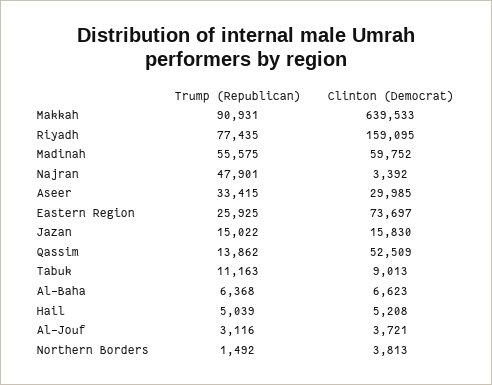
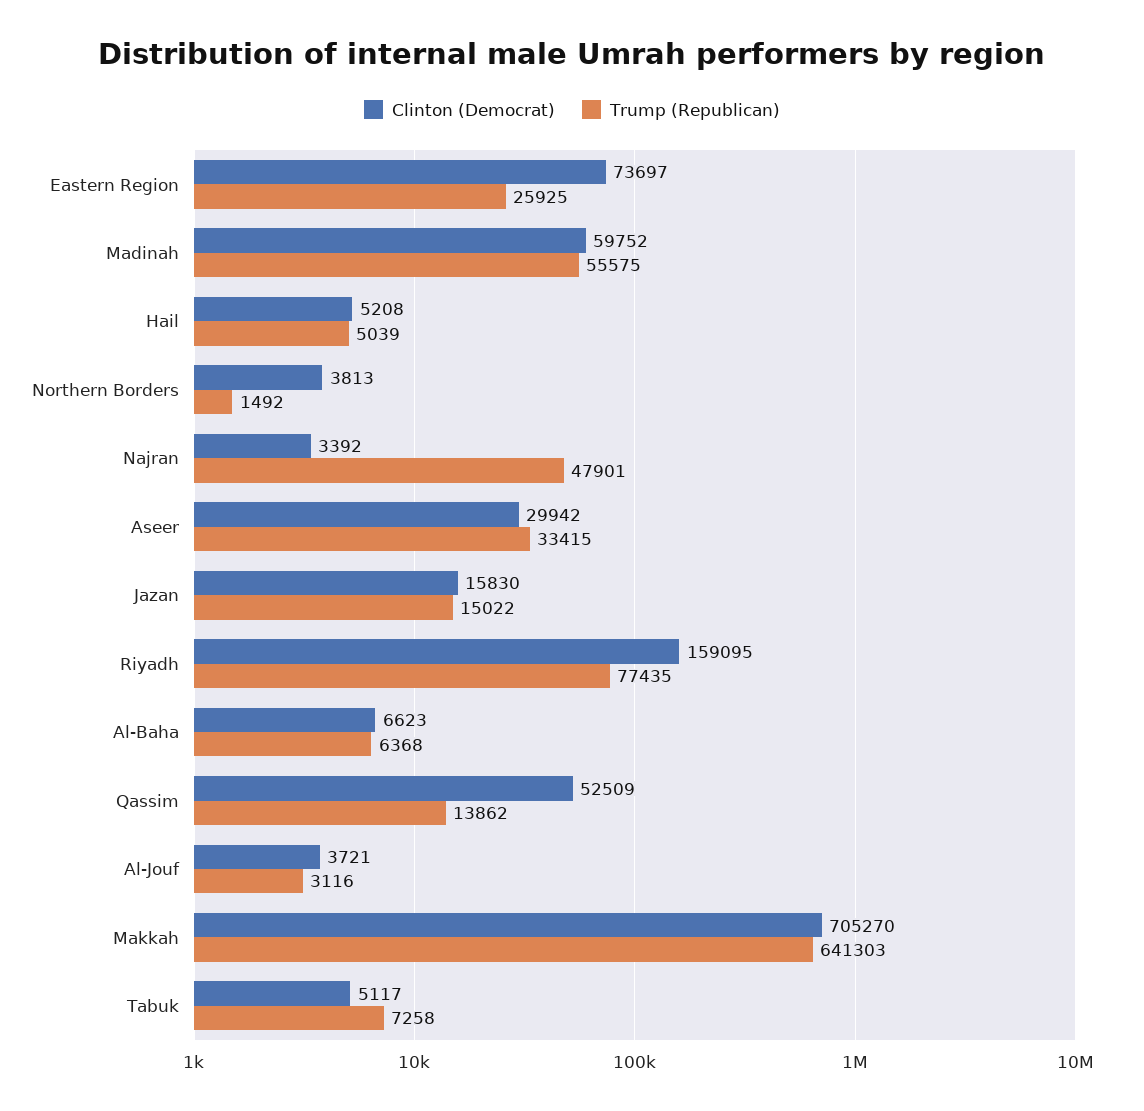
Trump (Republican), Makkah: 90931 -> 641303
Clinton (Democrat), Makkah: 639533 -> 705270
Clinton (Democrat), Aseer: 29985 -> 29942
Trump (Republican), Tabuk: 11163 -> 7258
Clinton (Democrat), Tabuk: 9013 -> 5117

